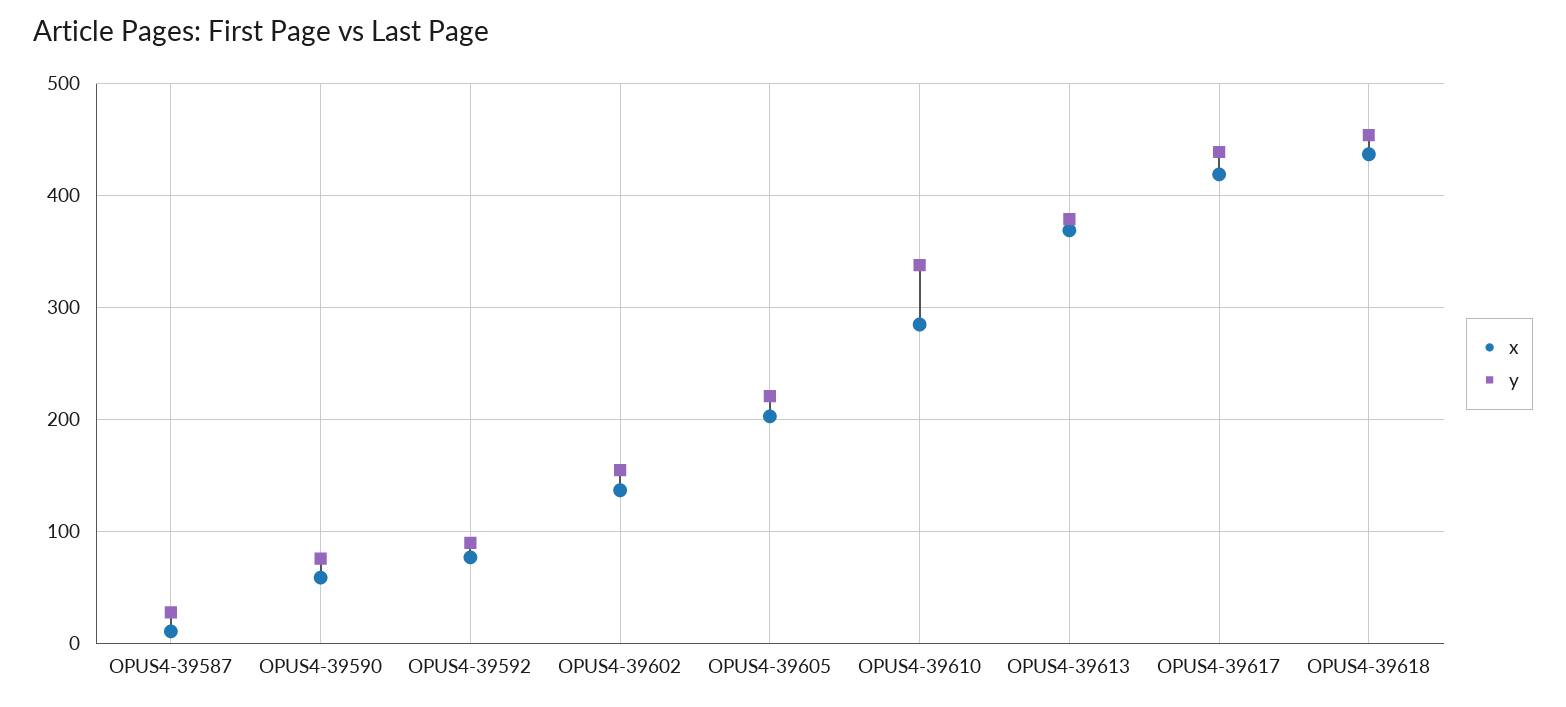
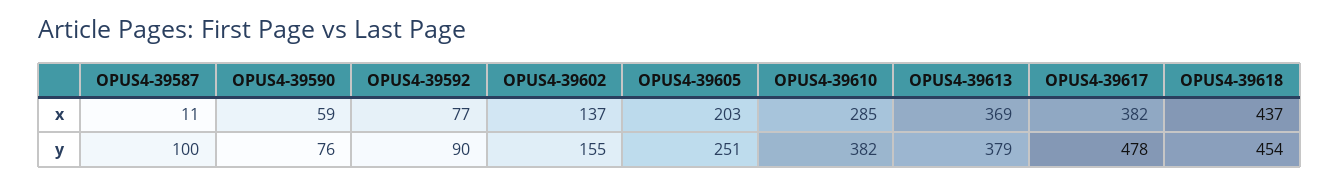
y, OPUS4-39587: 30 -> 100
y, OPUS4-39605: 220 -> 251
y, OPUS4-39610: 340 -> 382
x, OPUS4-39617: 420 -> 382
y, OPUS4-39617: 440 -> 478

